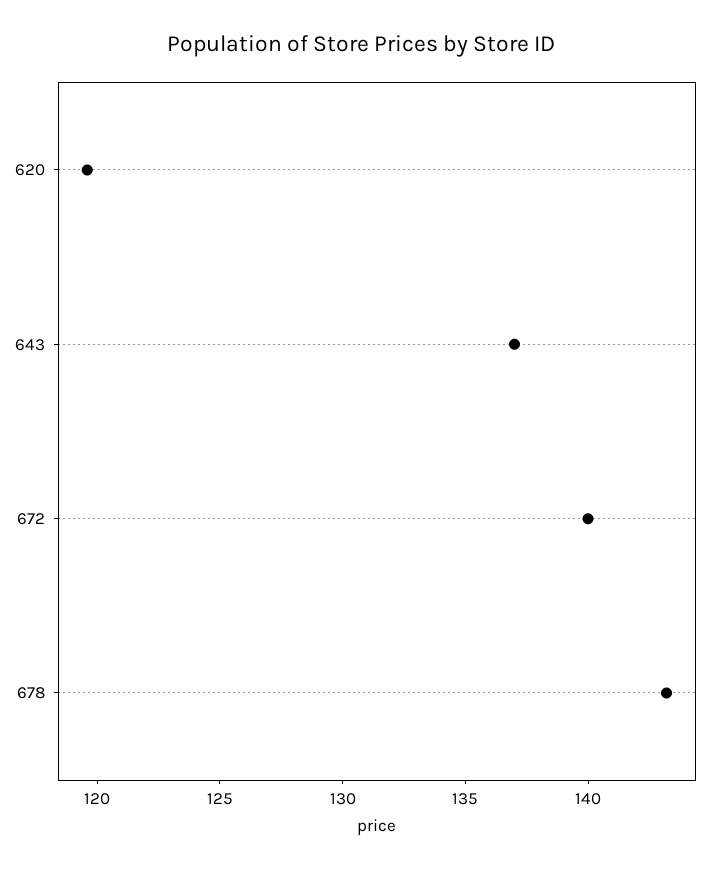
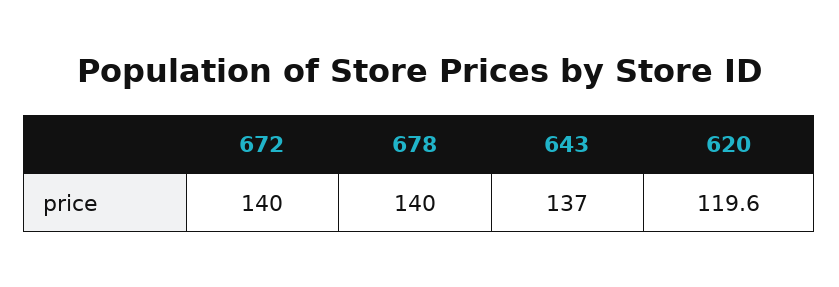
678: 143 -> 140

